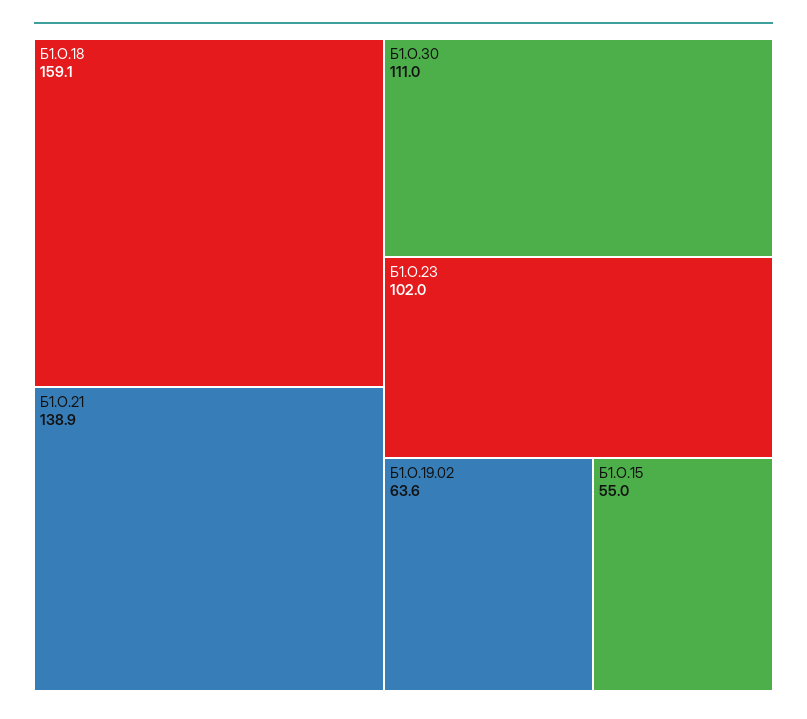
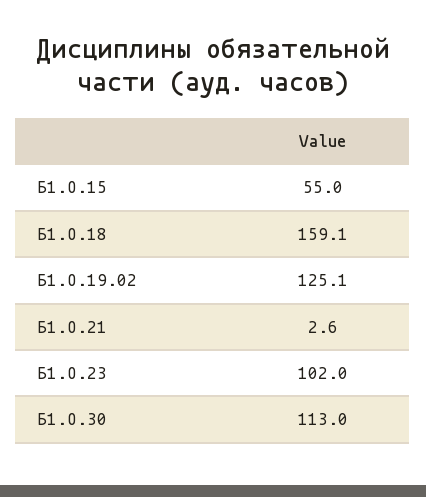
Б1.О.21: 138.9 -> 2.6
Б1.О.30: 111 -> 113
Б1.О.19.02: 63.6 -> 125.1

